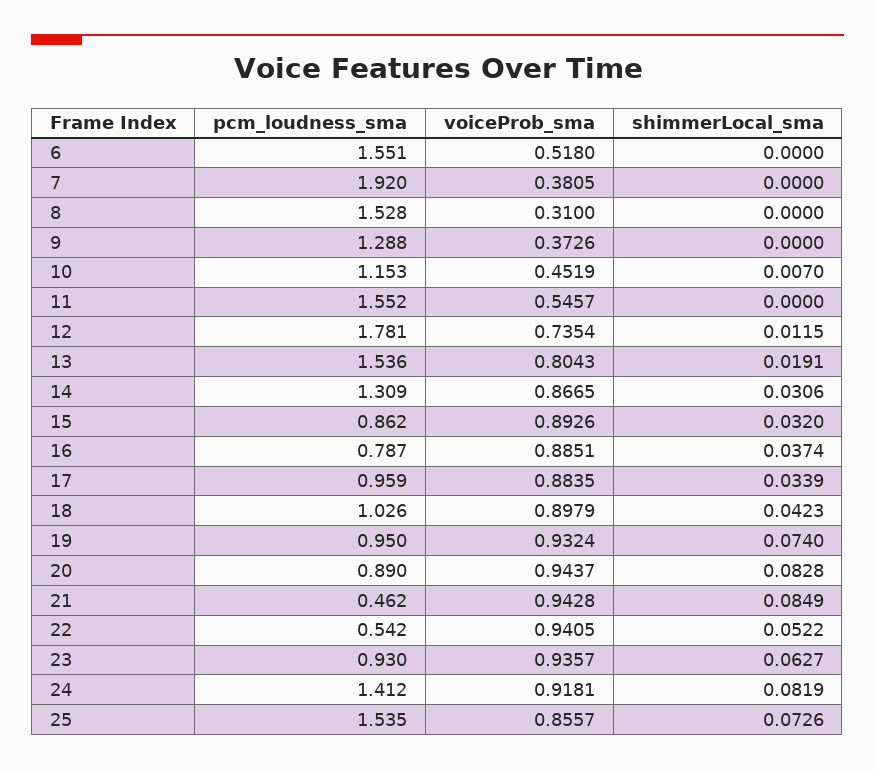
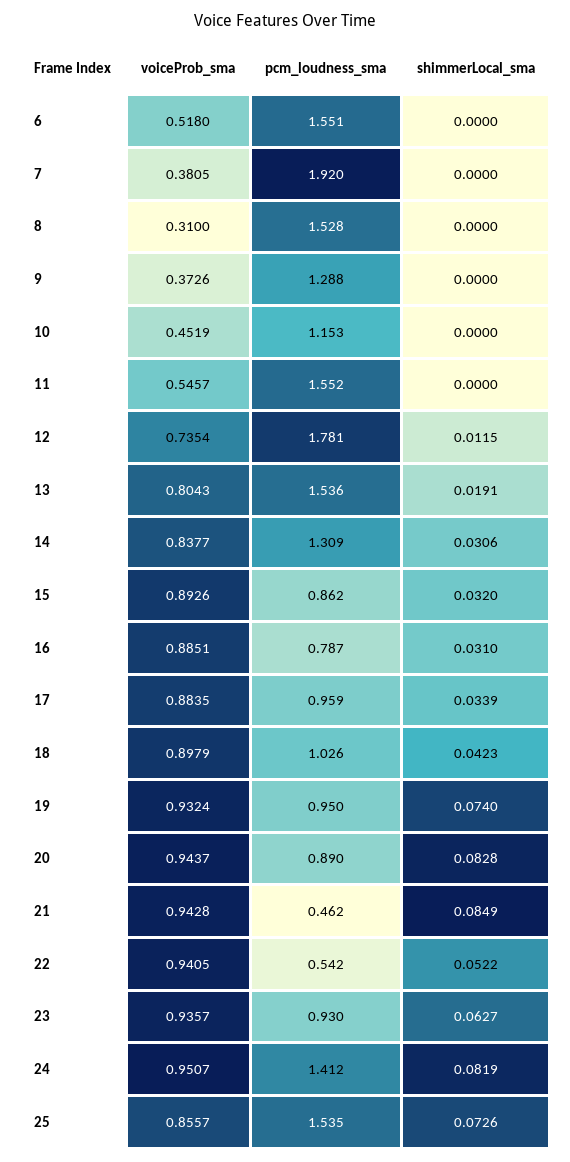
shimmerLocal_sma, 10: 0.007 -> 0
voiceProb_sma, 14: 0.8665 -> 0.8377
shimmerLocal_sma, 16: 0.0374 -> 0.031
voiceProb_sma, 24: 0.9181 -> 0.9507

